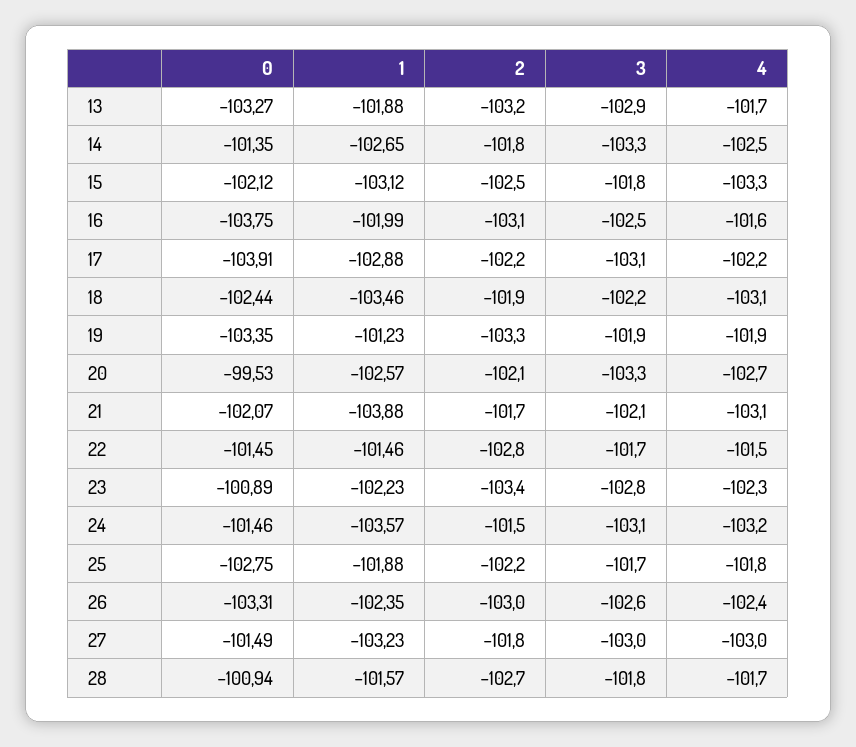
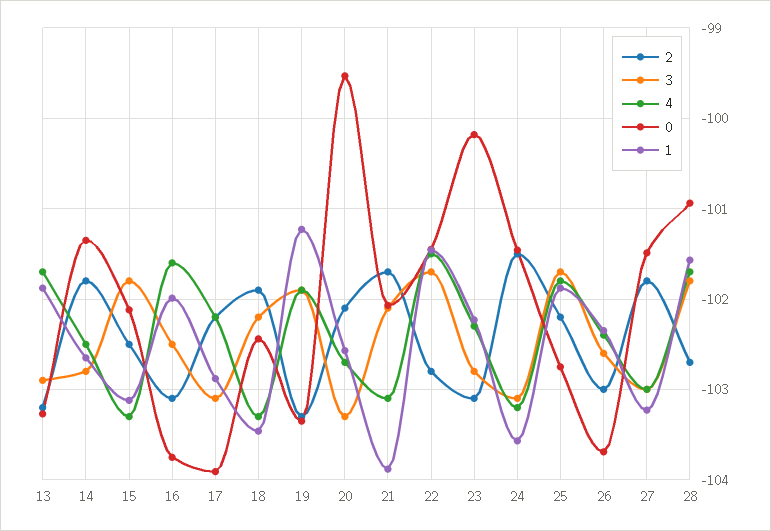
3, 14: -103.3 -> -102.8
4, 18: -103.1 -> -103.3
0, 23: -100.89 -> -100.2
2, 23: -103.4 -> -103.1
0, 26: -103.31 -> -103.7

